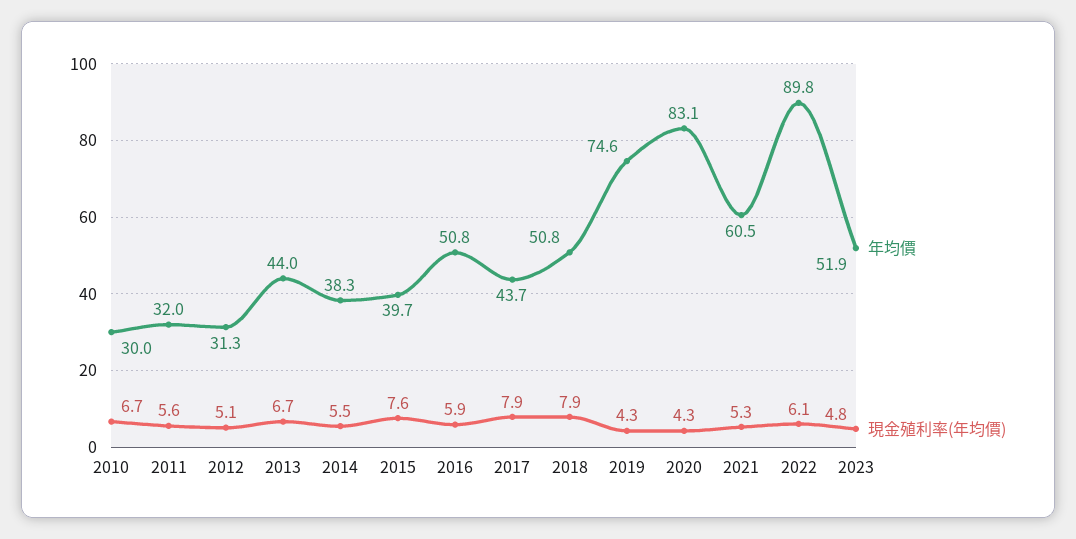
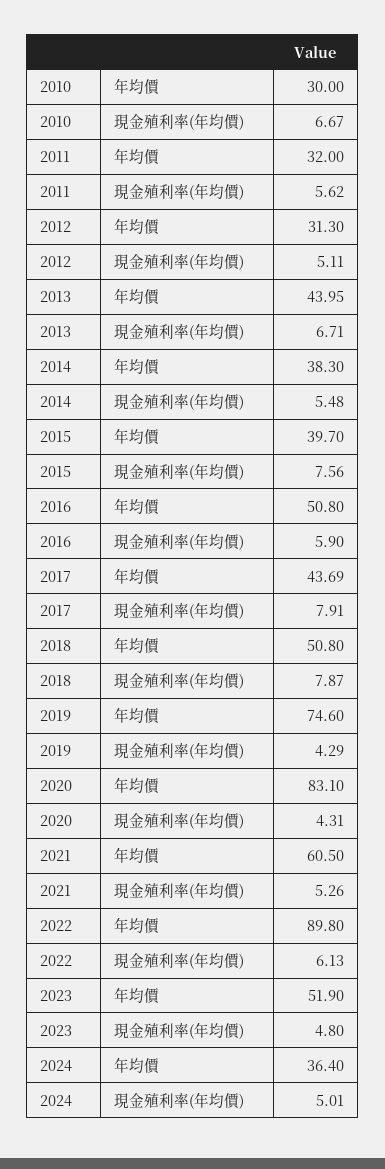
年均價, 2024: none -> 36.4
現金殖利率(年均價), 2024: none -> 5.01

